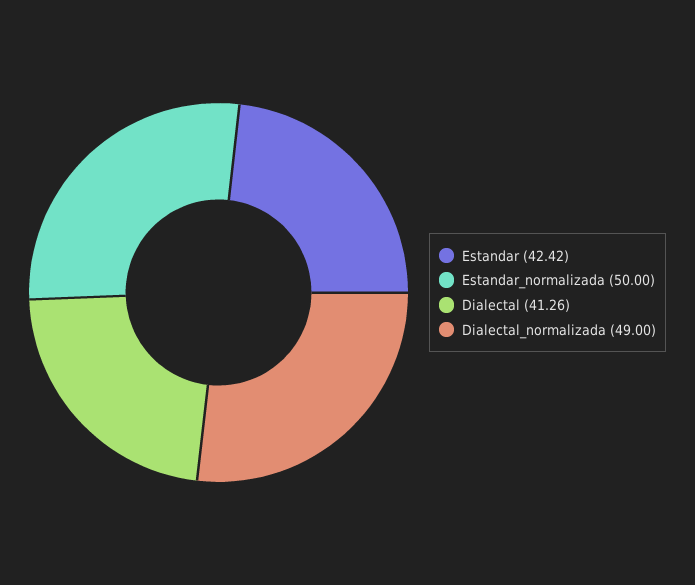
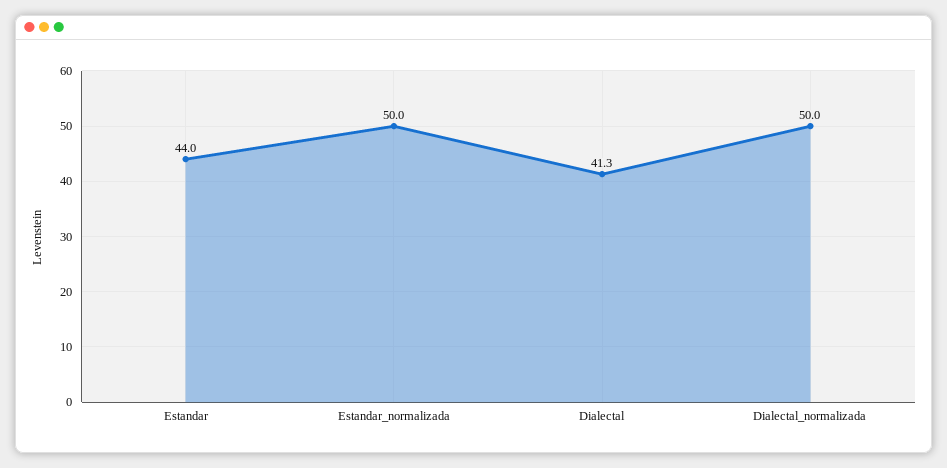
Estandar: 42.42 -> 44
Dialectal_normalizada: 49 -> 50

